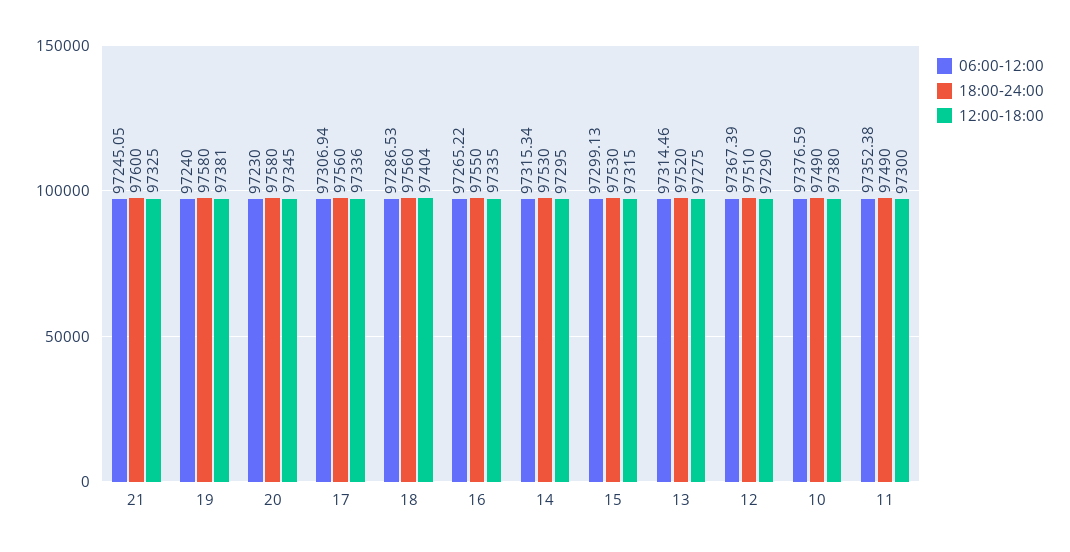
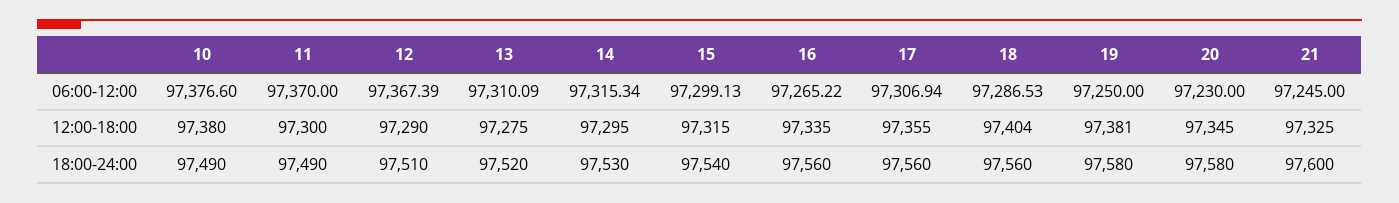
06:00-12:00, 21: 97245.05 -> 97245
06:00-12:00, 19: 97240 -> 97250
12:00-18:00, 17: 97336 -> 97355
18:00-24:00, 16: 97550 -> 97560
18:00-24:00, 15: 97530 -> 97540
06:00-12:00, 13: 97314.46 -> 97310.09
06:00-12:00, 10: 97376.59 -> 97376.6
06:00-12:00, 11: 97352.38 -> 97370

